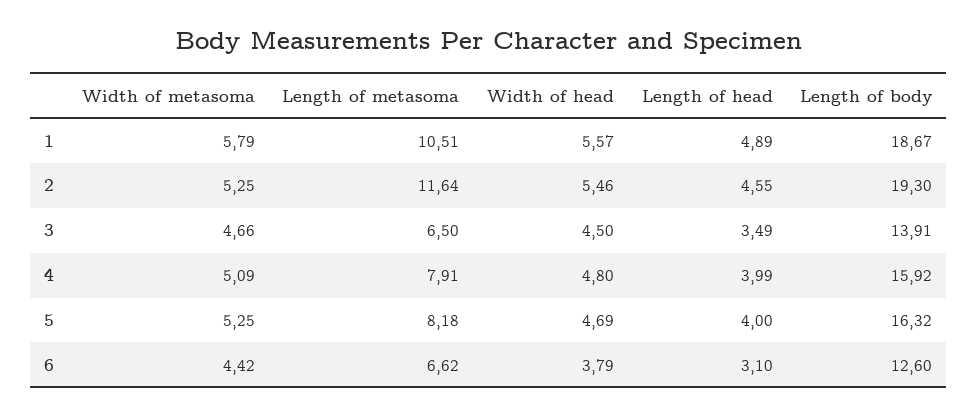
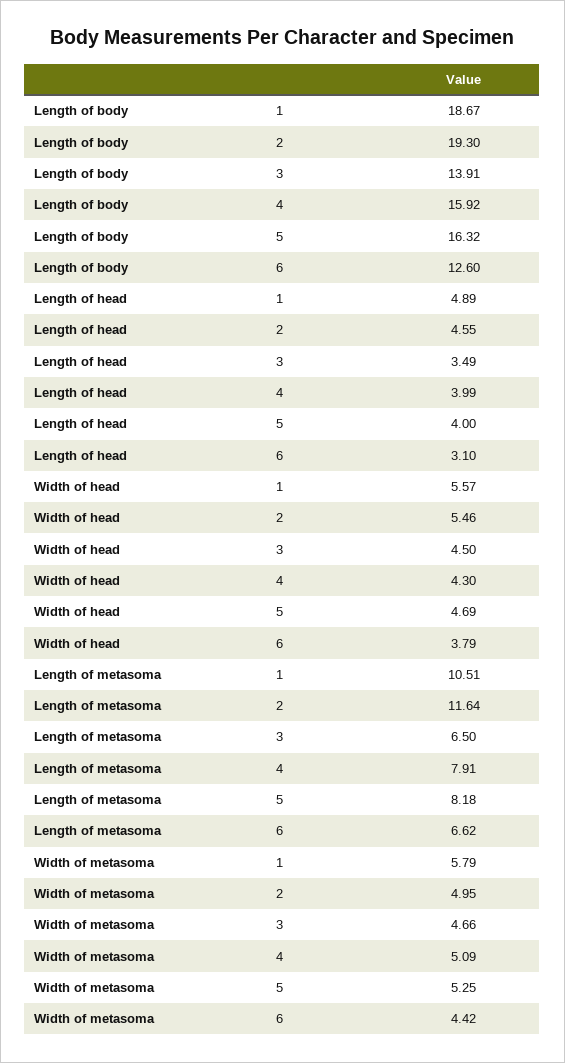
Width of metasoma, 2: 5.25 -> 4.95
Width of head, 4: 4.8 -> 4.3

